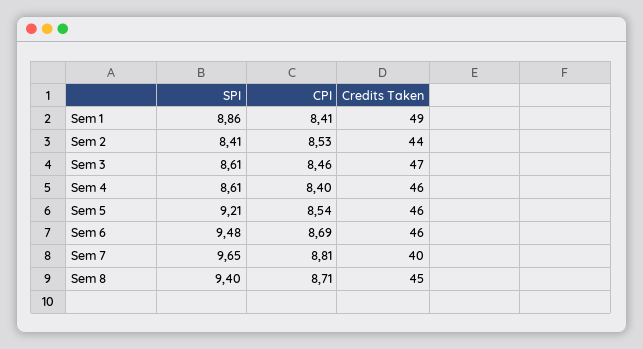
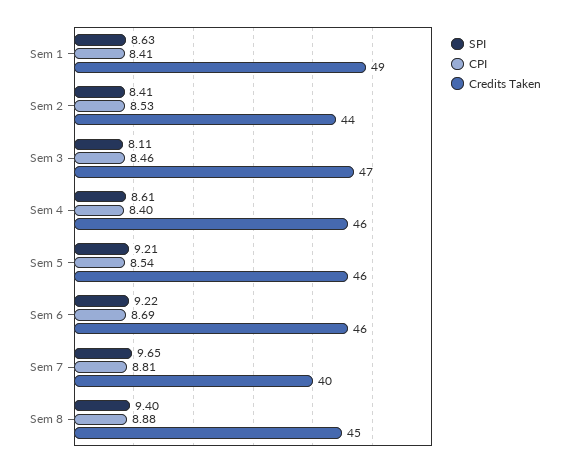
SPI, Sem 1: 8.86 -> 8.63
SPI, Sem 3: 8.61 -> 8.11
SPI, Sem 6: 9.48 -> 9.22
CPI, Sem 8: 8.71 -> 8.88

